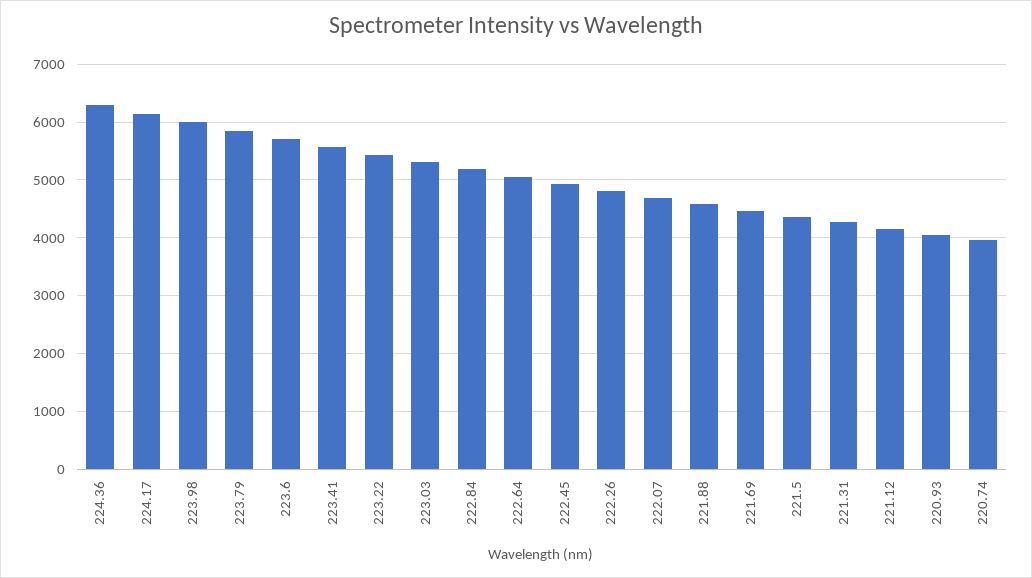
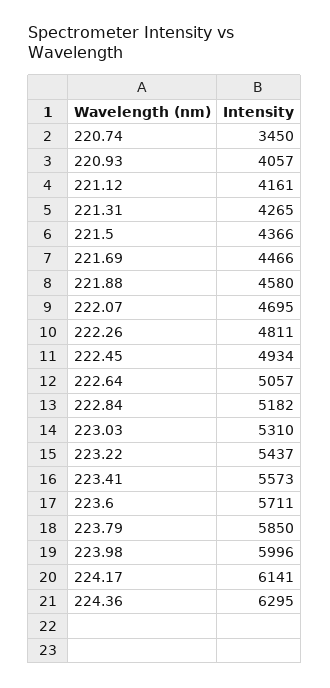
220.74: 4000 -> 3450

